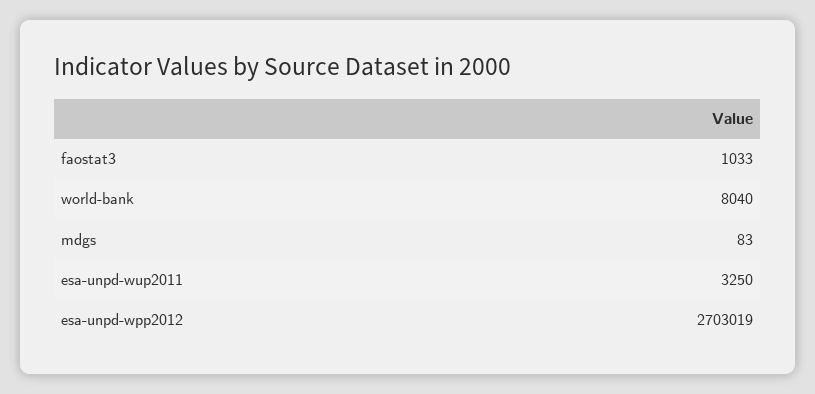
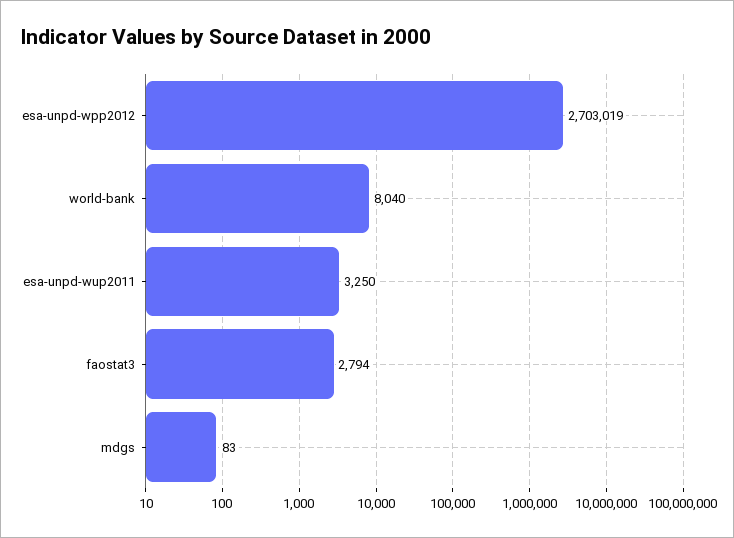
faostat3: 1033 -> 2794

